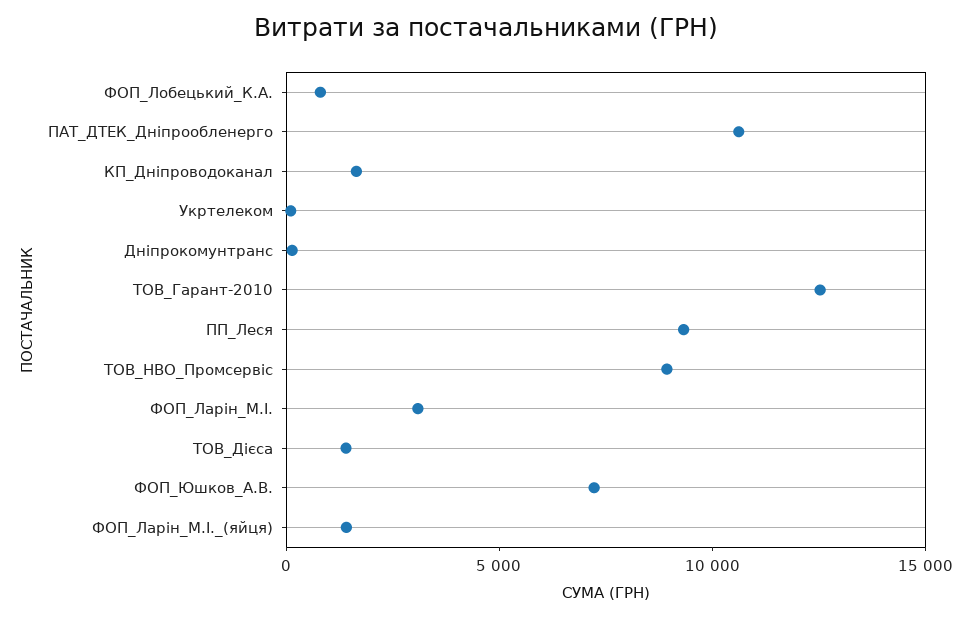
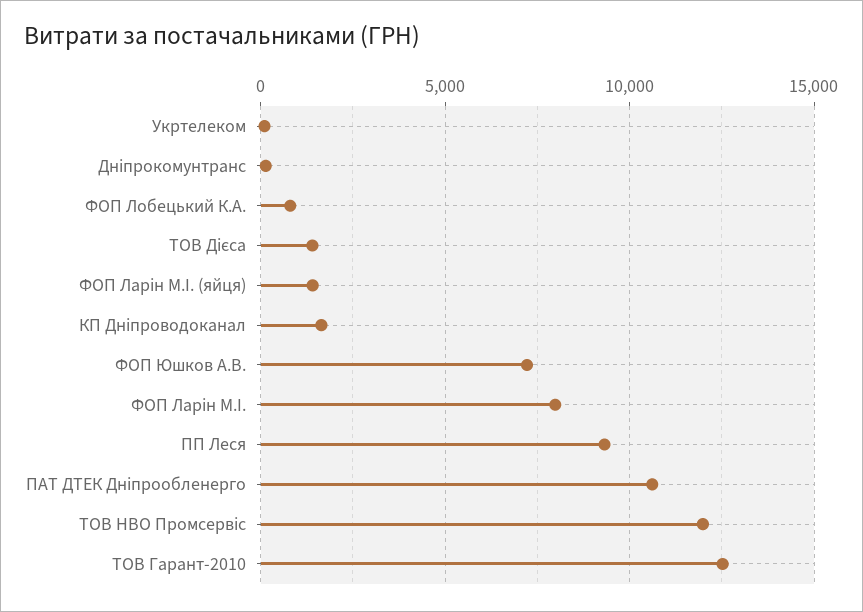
ТОВ_НВО_Промсервіс: 9000 -> 12000
ФОП_Ларін_М.І.: 3000 -> 8000

